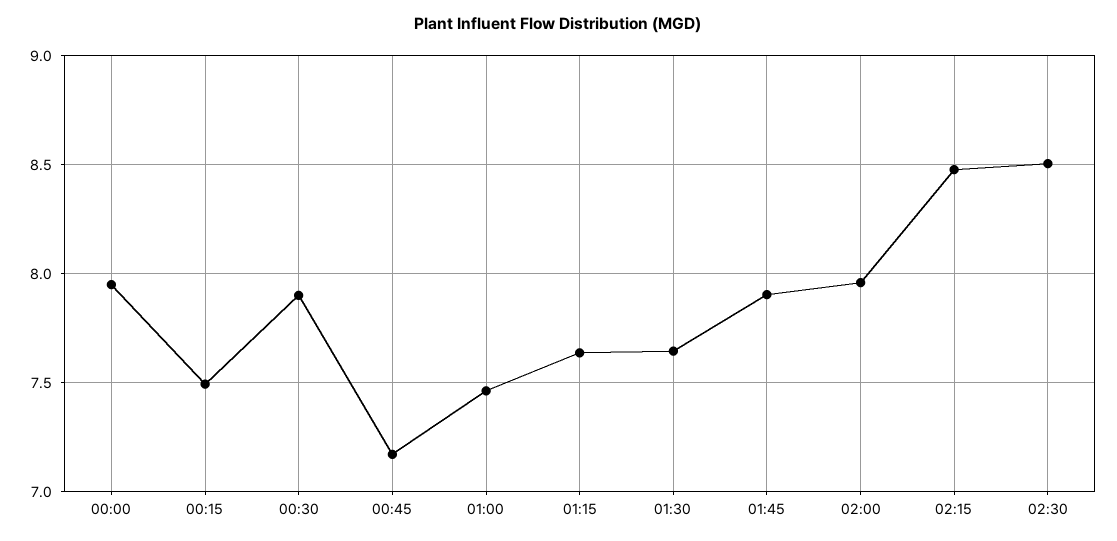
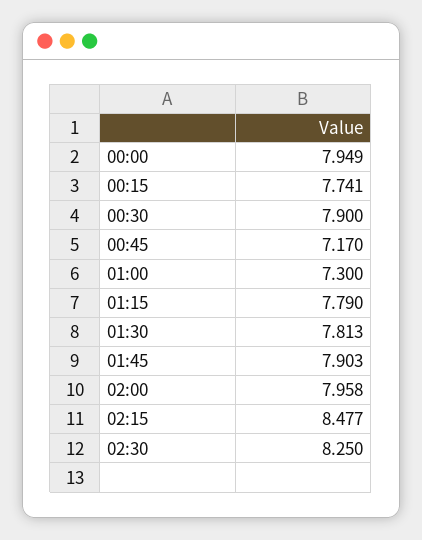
00:15: 7.5 -> 7.741
01:00: 7.45 -> 7.3
01:15: 7.65 -> 7.79
01:30: 7.65 -> 7.813
02:30: 8.5 -> 8.25

